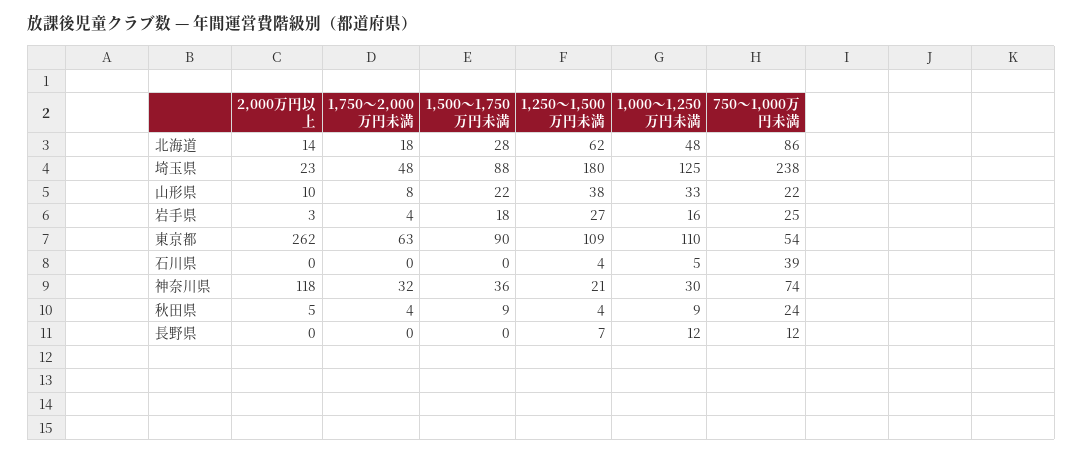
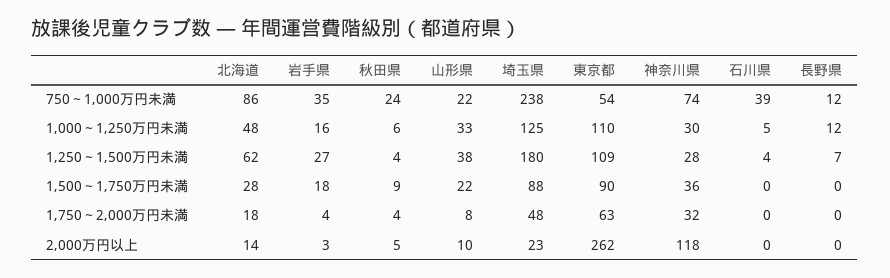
750～1,000万円未満, 岩手県: 25 -> 35
1,250～1,500万円未満, 神奈川県: 21 -> 28
1,000～1,250万円未満, 秋田県: 9 -> 6

